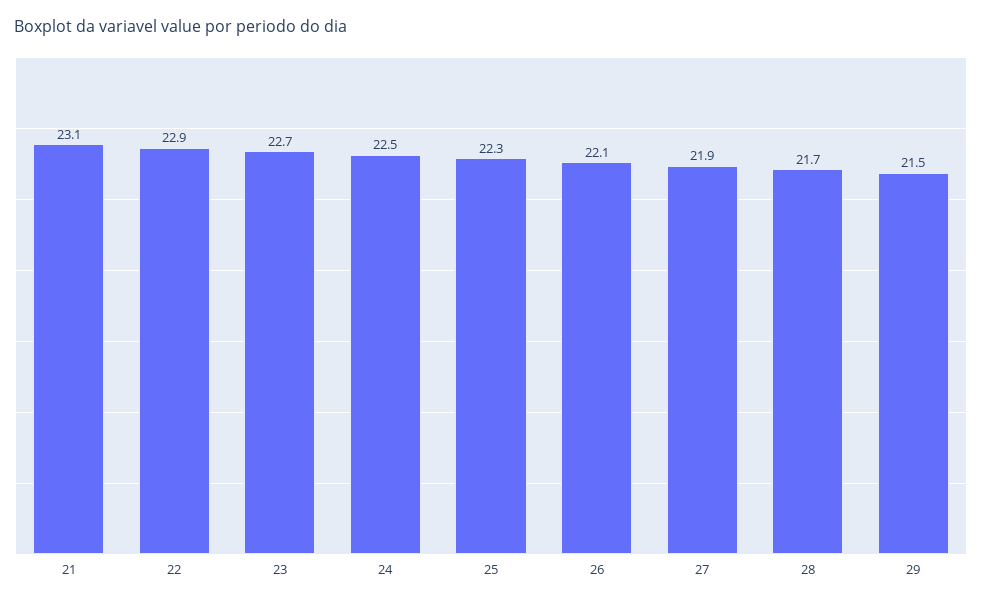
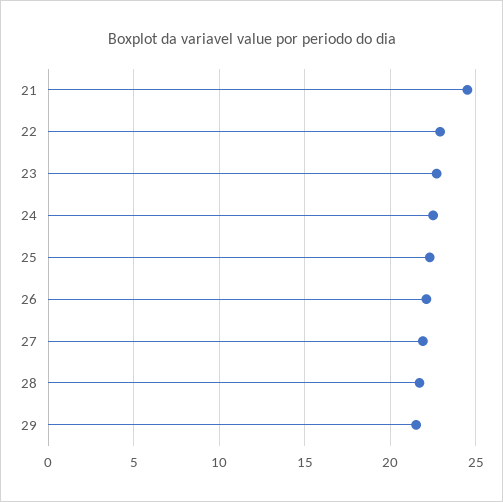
21: 23.1 -> 24.5

